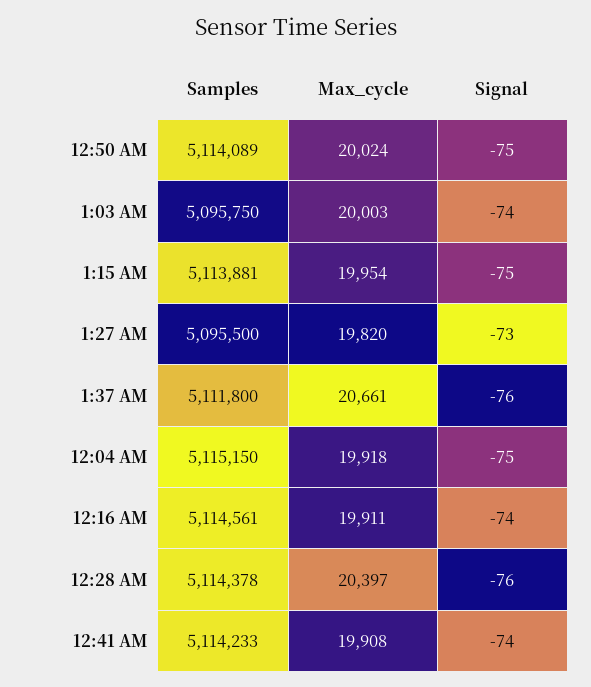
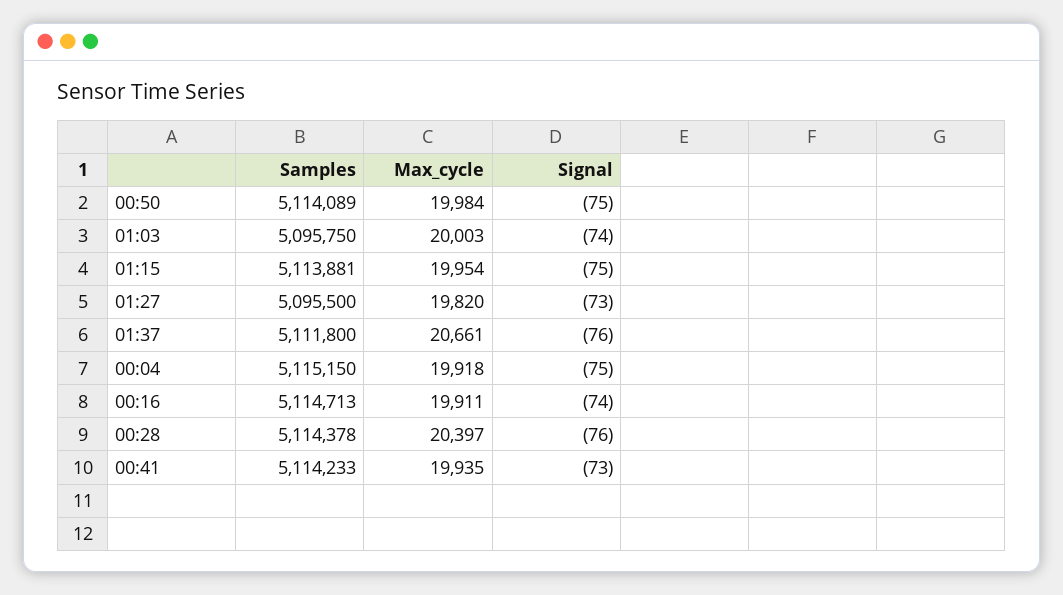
Max_cycle, 12:50 AM: 20024 -> 19984
Samples, 12:16 AM: 5114561 -> 5114713
Max_cycle, 12:41 AM: 19908 -> 19935
Signal, 12:41 AM: -74 -> -73

